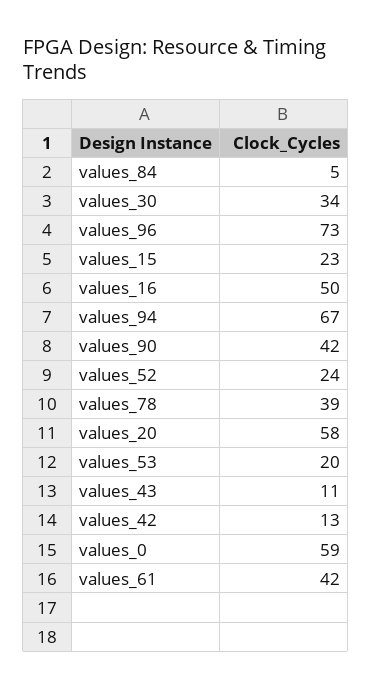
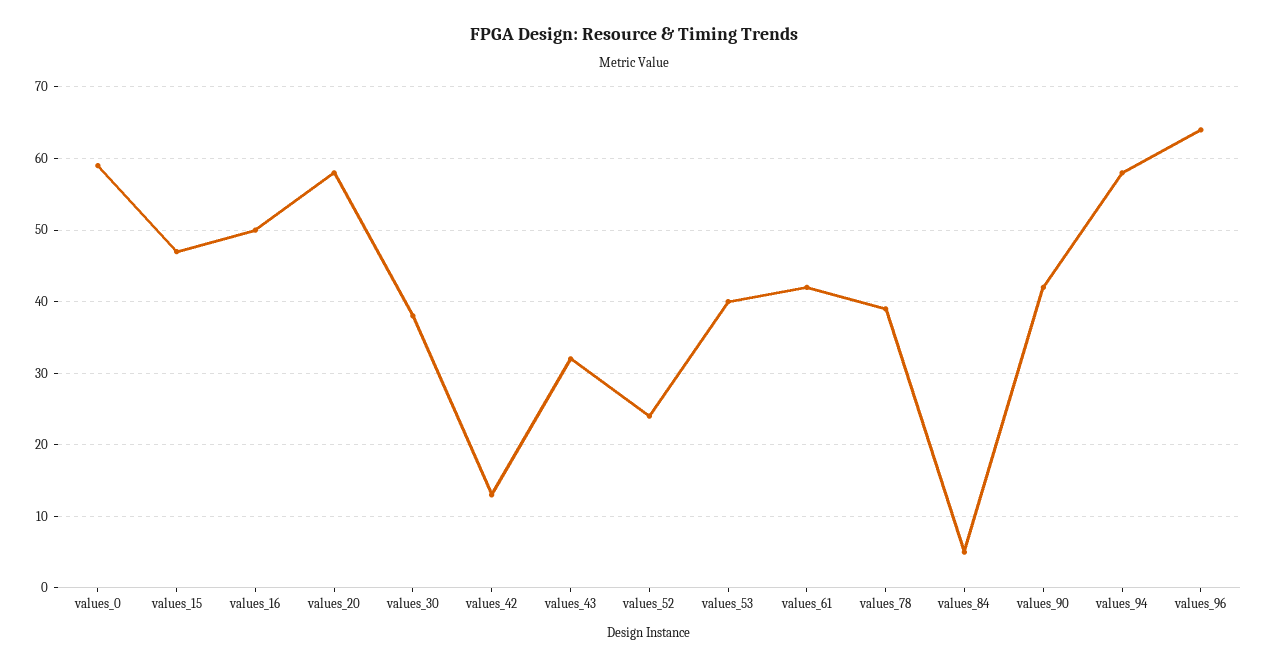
values_30: 34 -> 38
values_96: 73 -> 64
values_15: 23 -> 47
values_94: 67 -> 58
values_53: 20 -> 40
values_43: 11 -> 32

